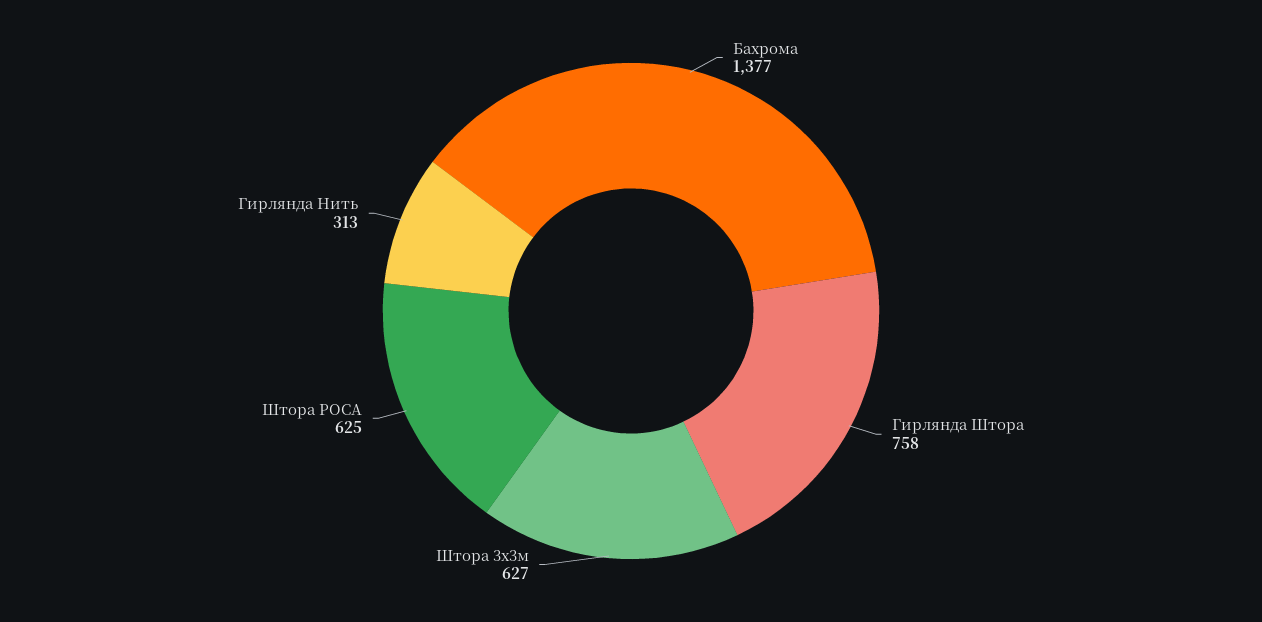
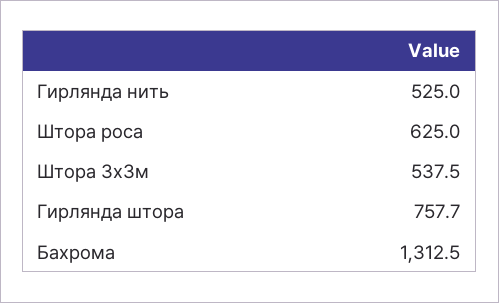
Бахрома: 1377 -> 1312.5
Штора 3х3м: 627 -> 537.5
Гирлянда Нить: 313 -> 525

